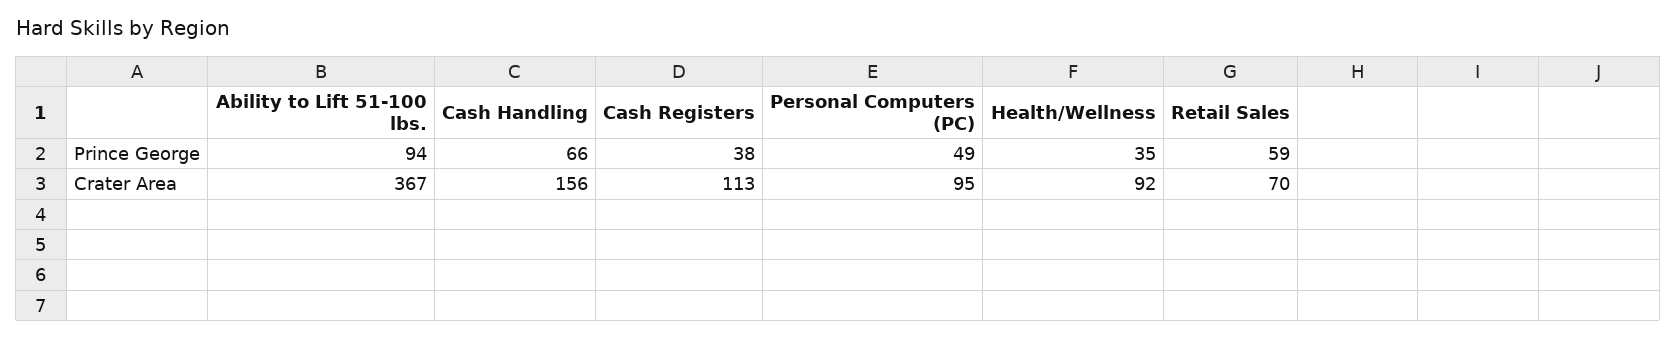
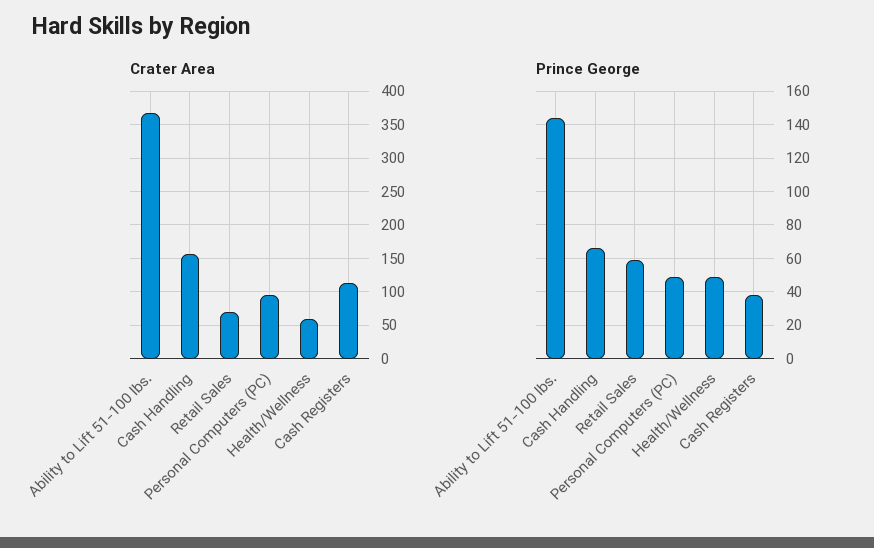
Prince George, Ability to Lift 51-100 lbs.: 94 -> 145
Prince George, Health/Wellness: 35 -> 50
Crater Area, Health/Wellness: 92 -> 60

